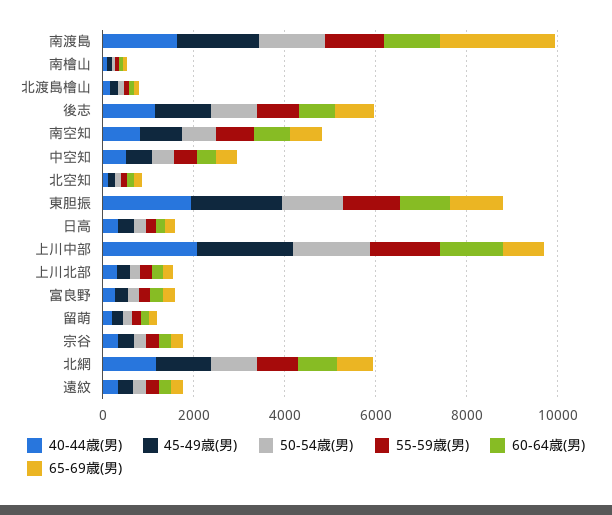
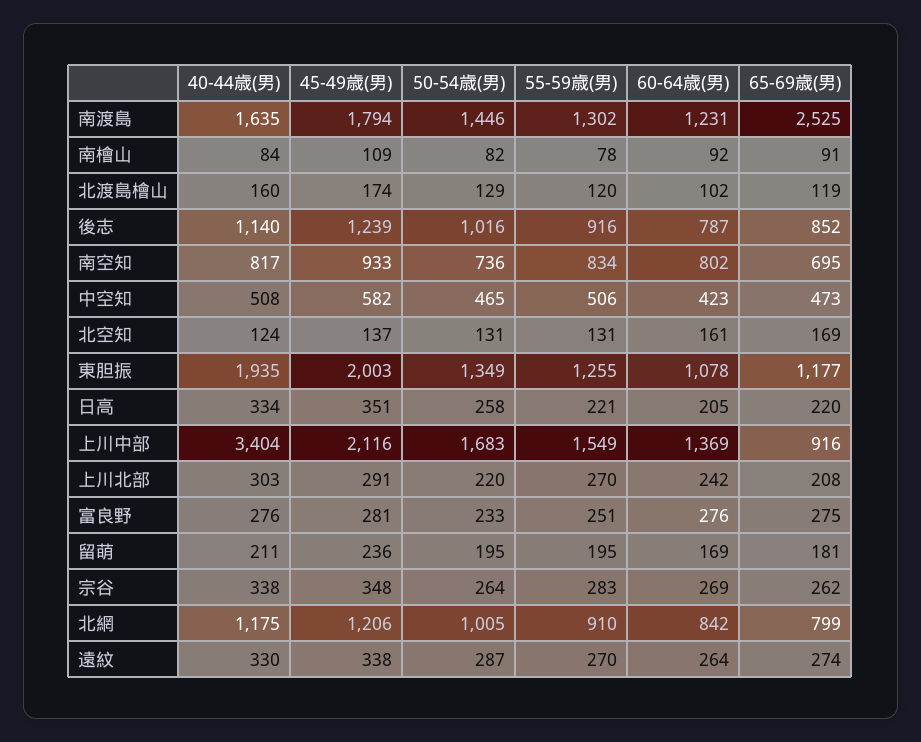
40-44歳(男), 上川中部: 2000 -> 3404

